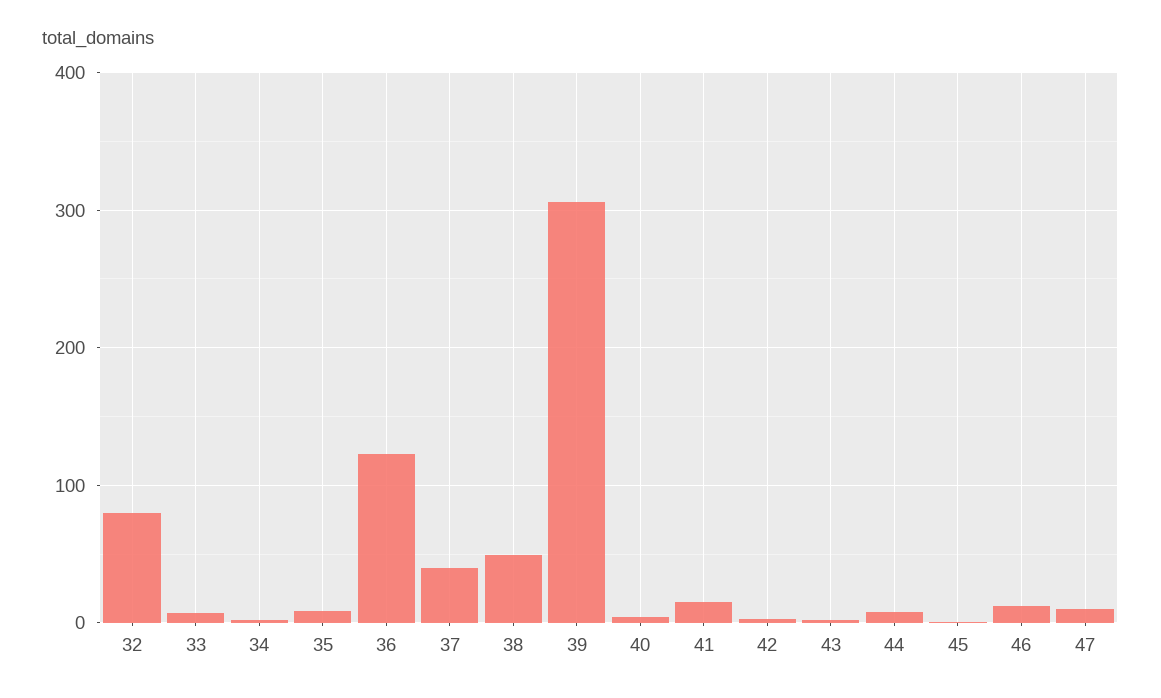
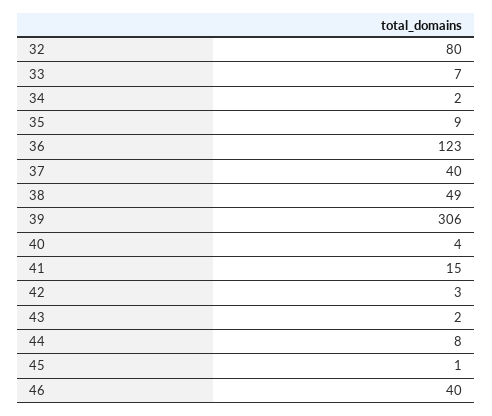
46: 10 -> 40
47: 10 -> none

